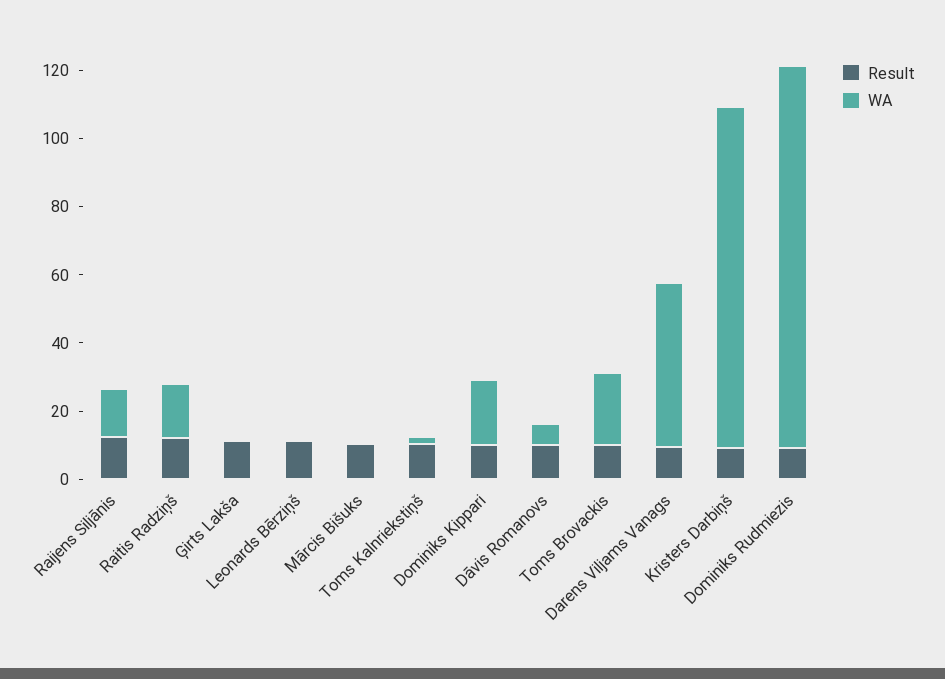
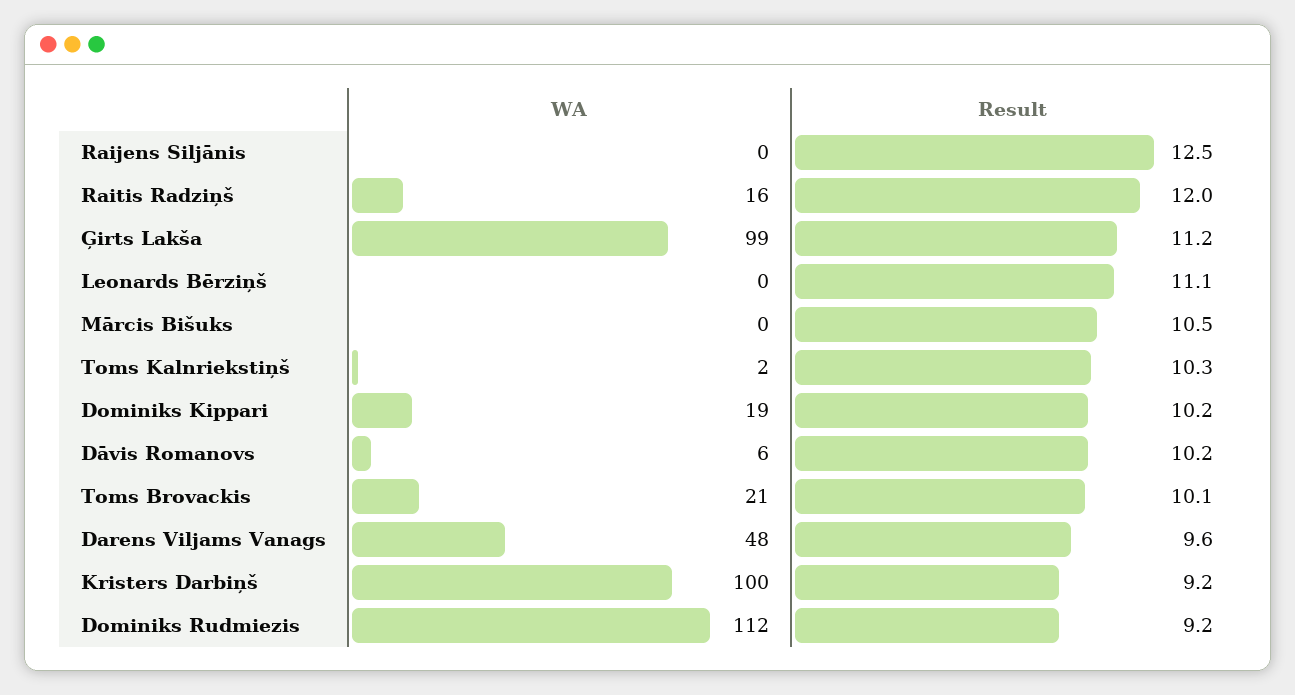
WA, Raijens Siljānis: 15 -> 0
WA, Ģirts Lakša: 0 -> 99

